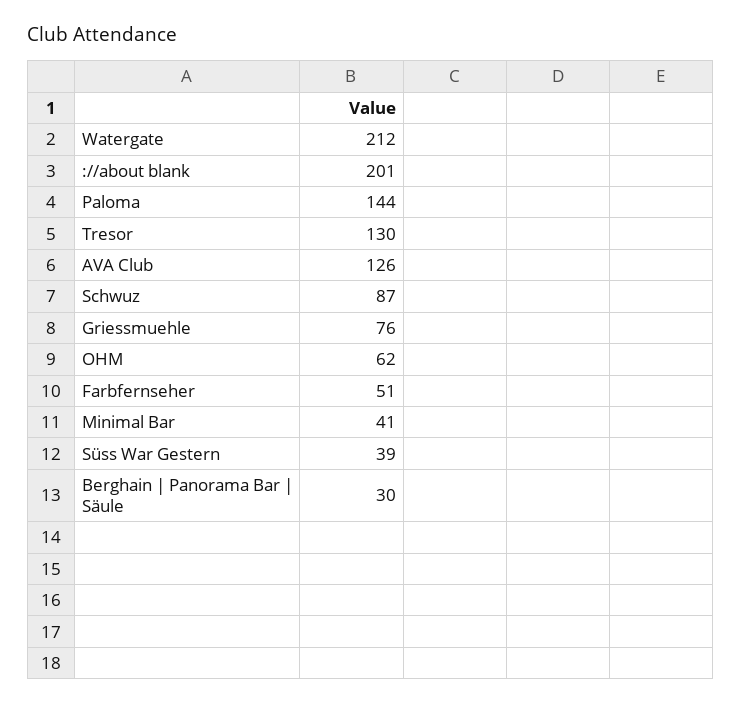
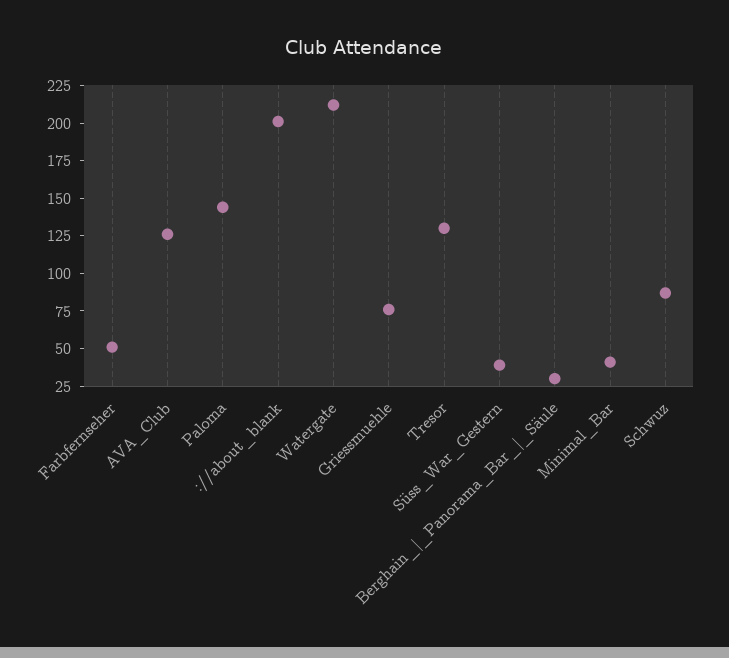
OHM: 62 -> none

